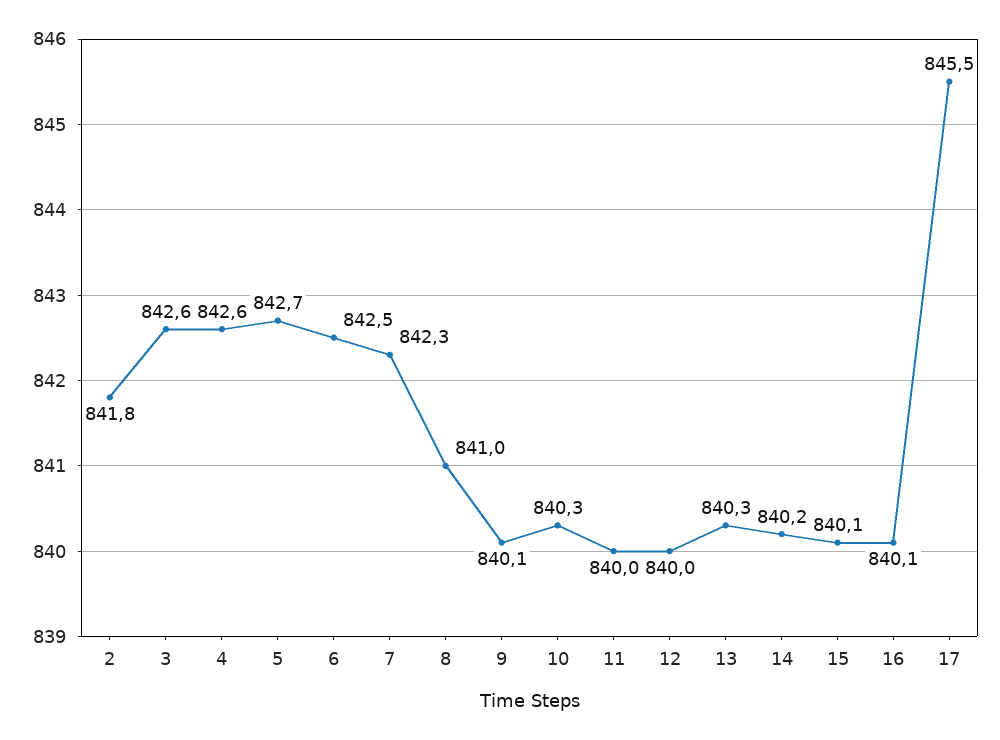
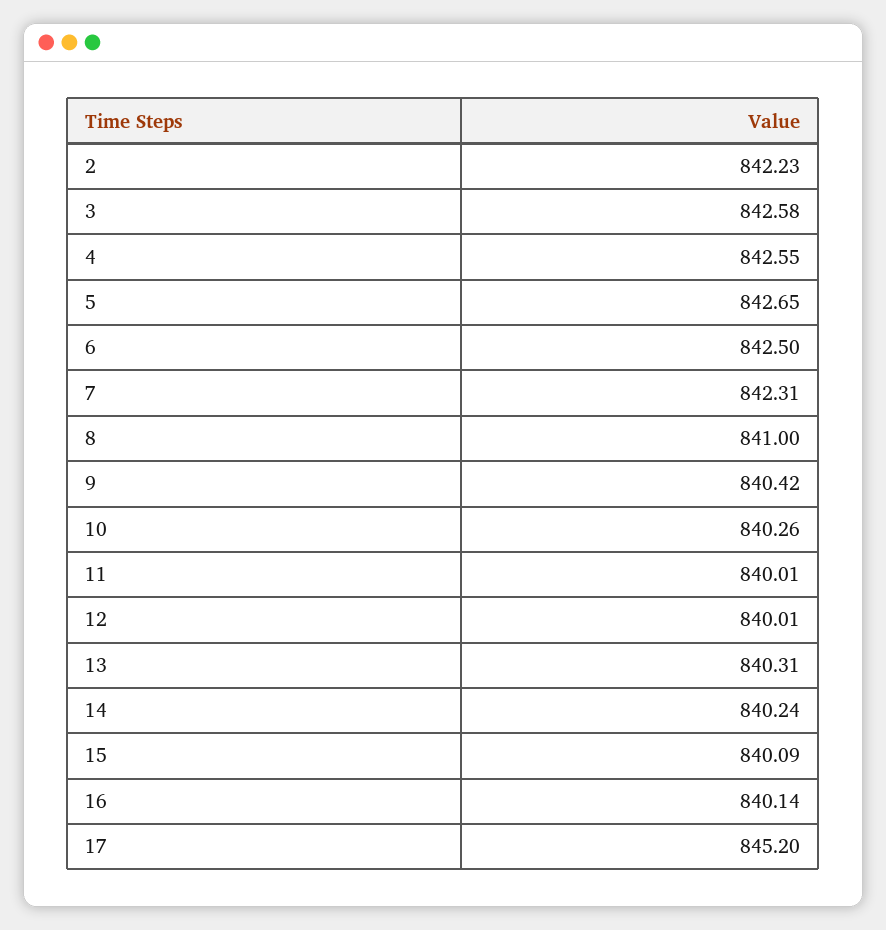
2: 841.8 -> 842.23
9: 840.1 -> 840.42
17: 845.5 -> 845.2

